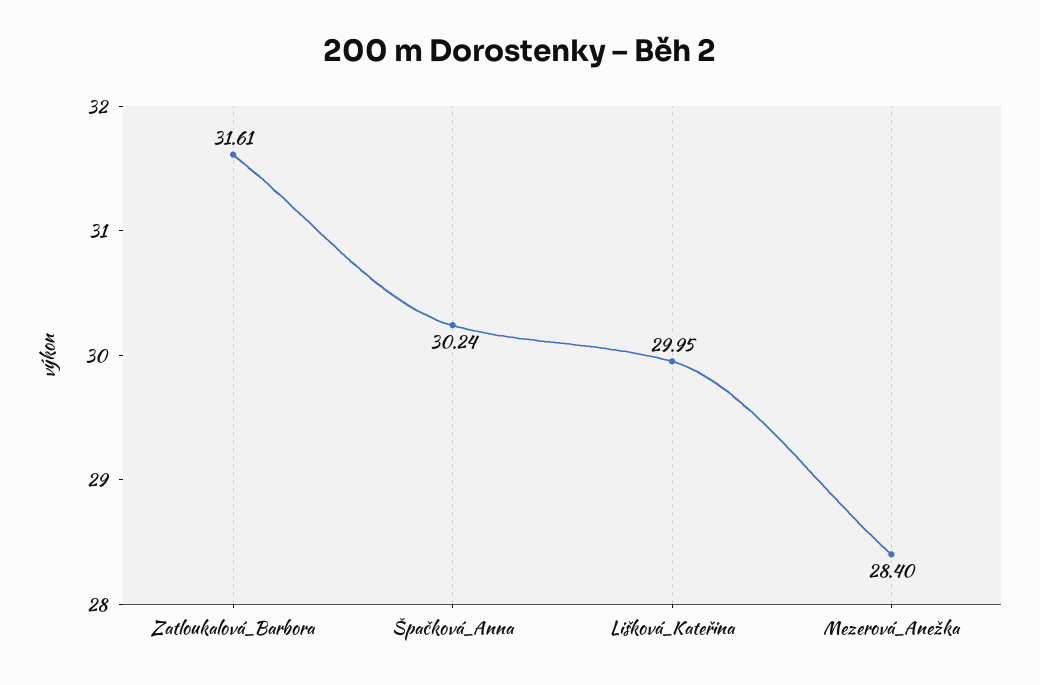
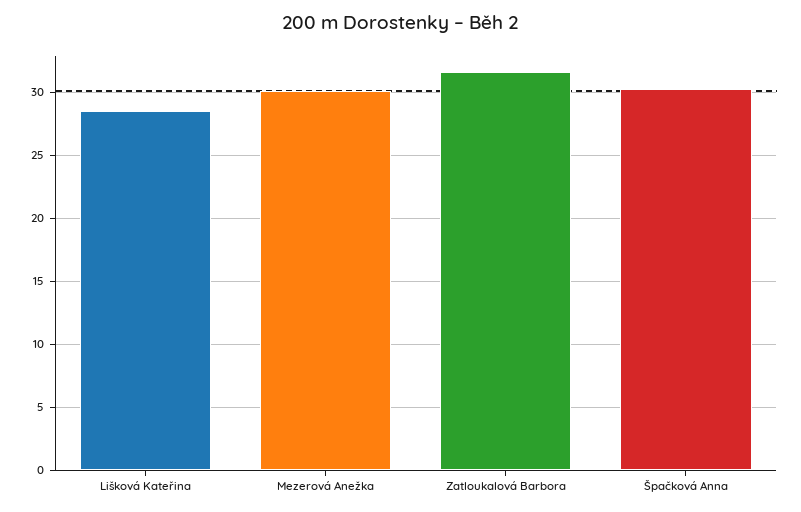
Lišková_Kateřina: 29.95 -> 28.5
Mezerová_Anežka: 28.4 -> 30

